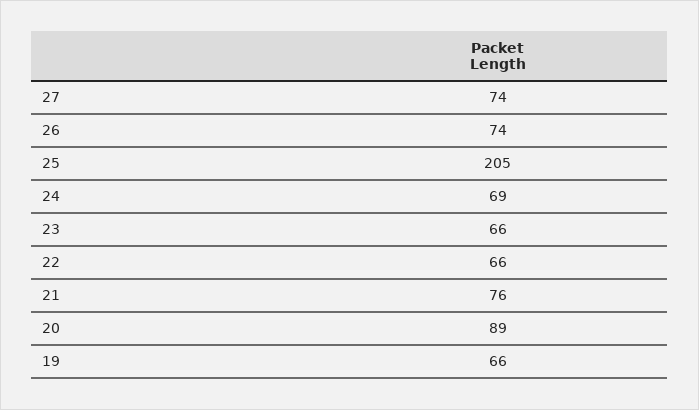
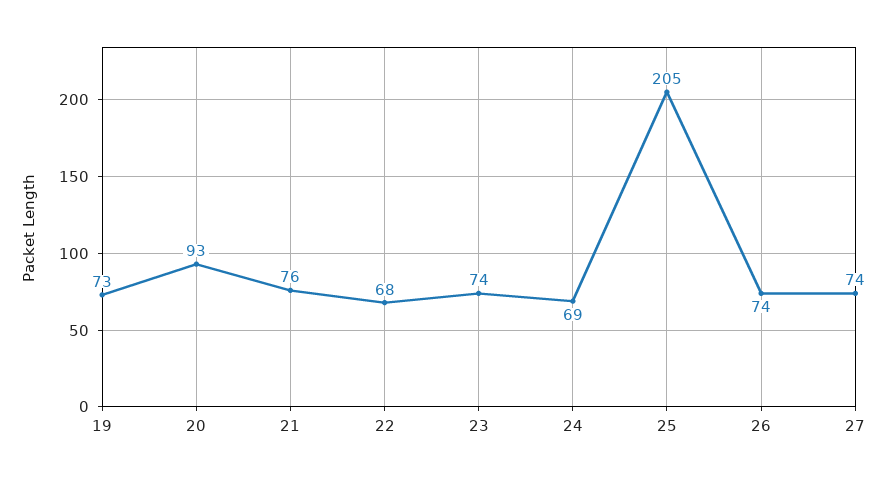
23: 66 -> 74
22: 66 -> 68
20: 89 -> 93
19: 66 -> 73

